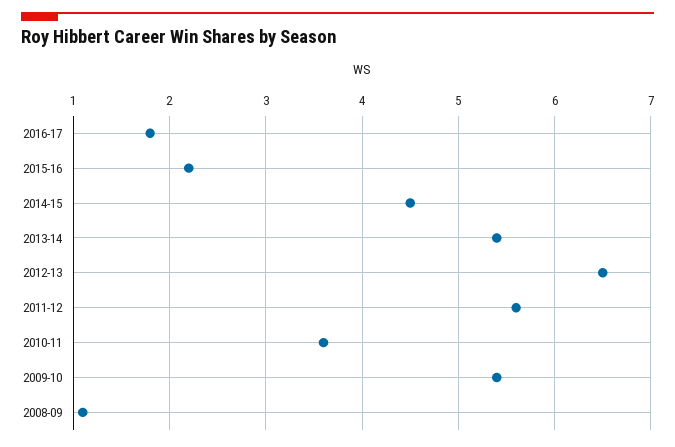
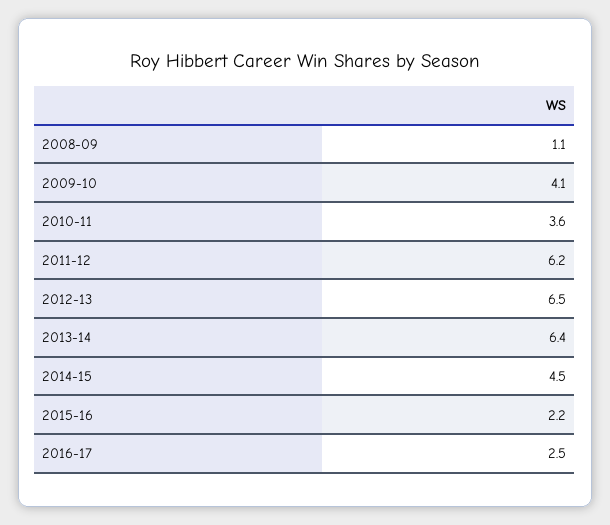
2016-17: 1.8 -> 2.5
2013-14: 5.4 -> 6.4
2011-12: 5.6 -> 6.2
2009-10: 5.4 -> 4.1

